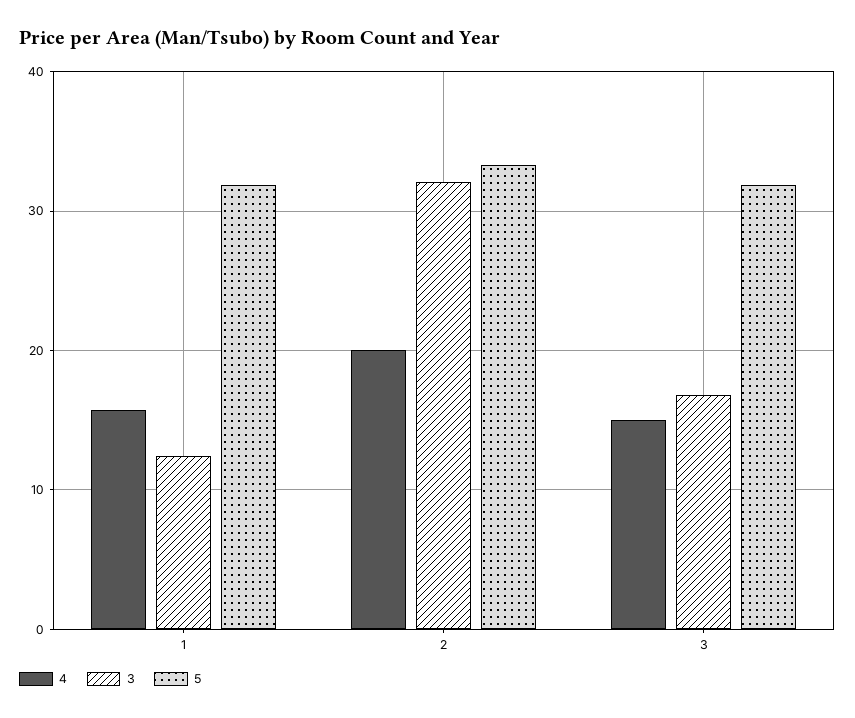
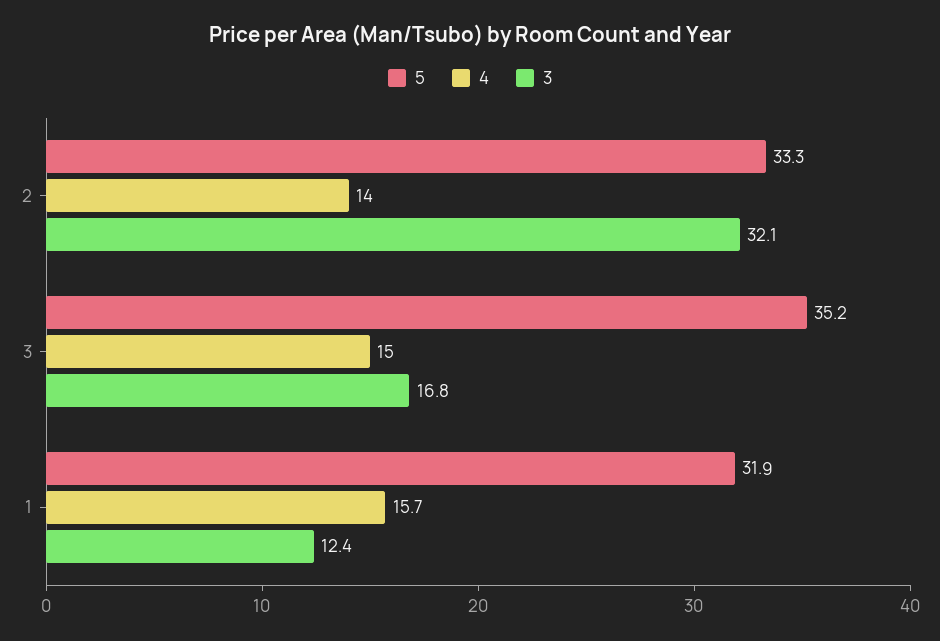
4, 2: 20 -> 14
5, 3: 32 -> 35.2

